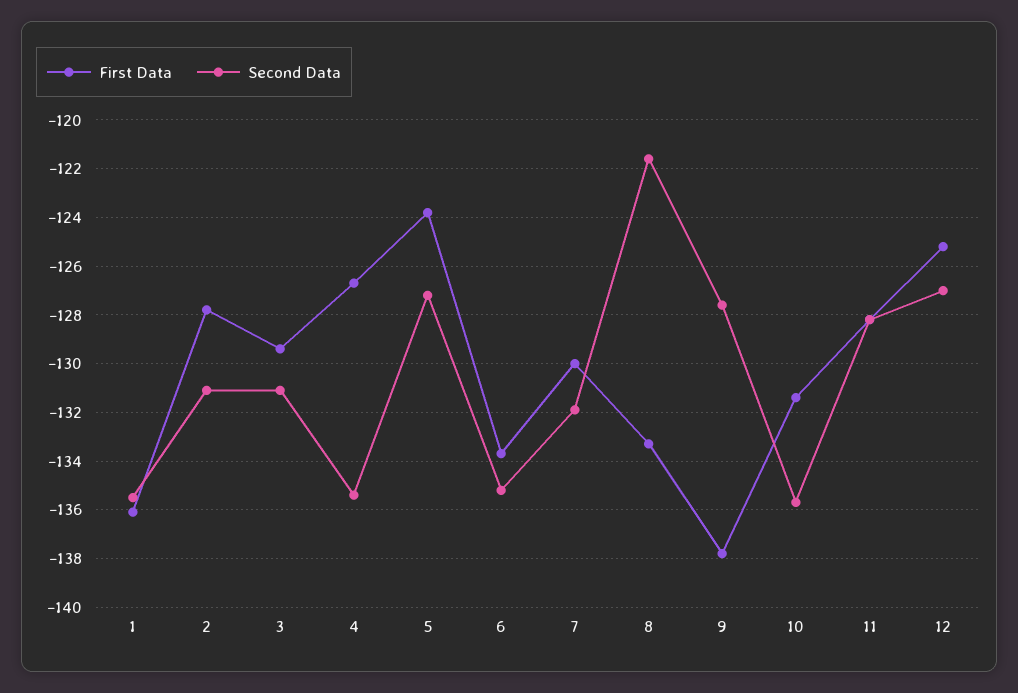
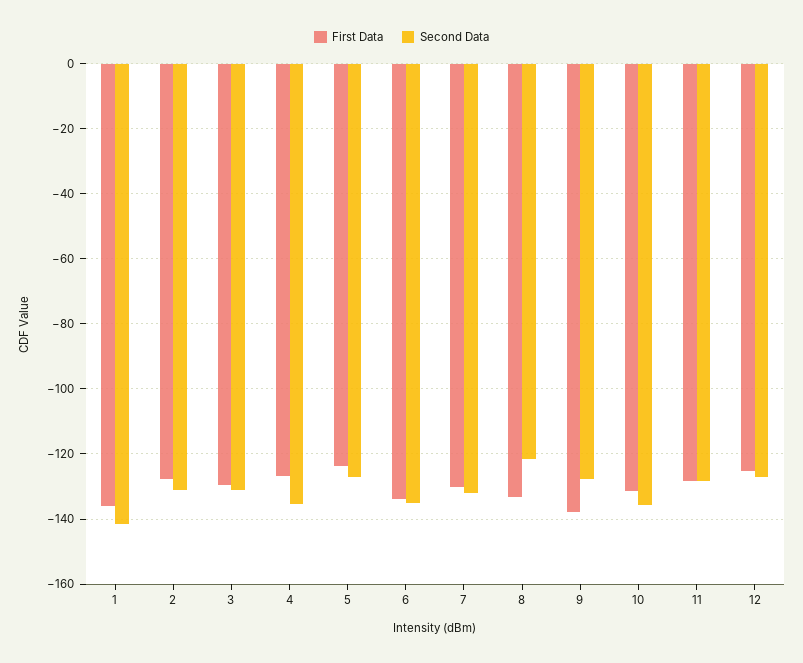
Second Data, 1: -135.5 -> -142

